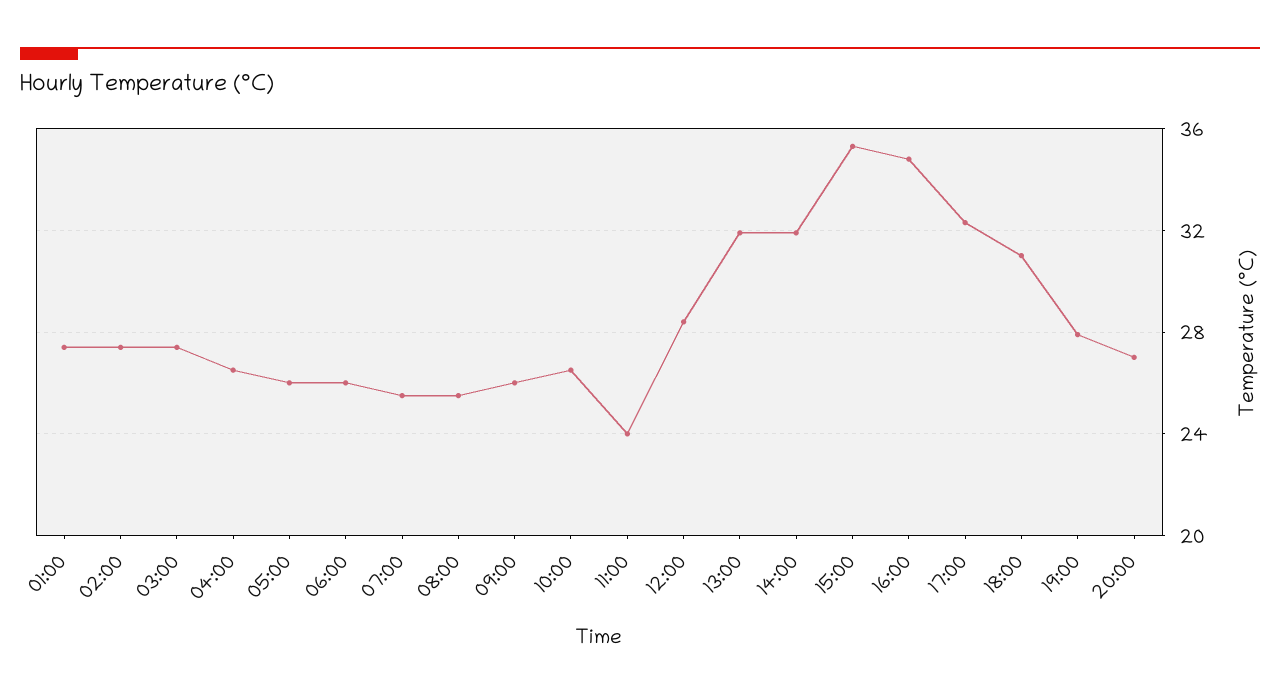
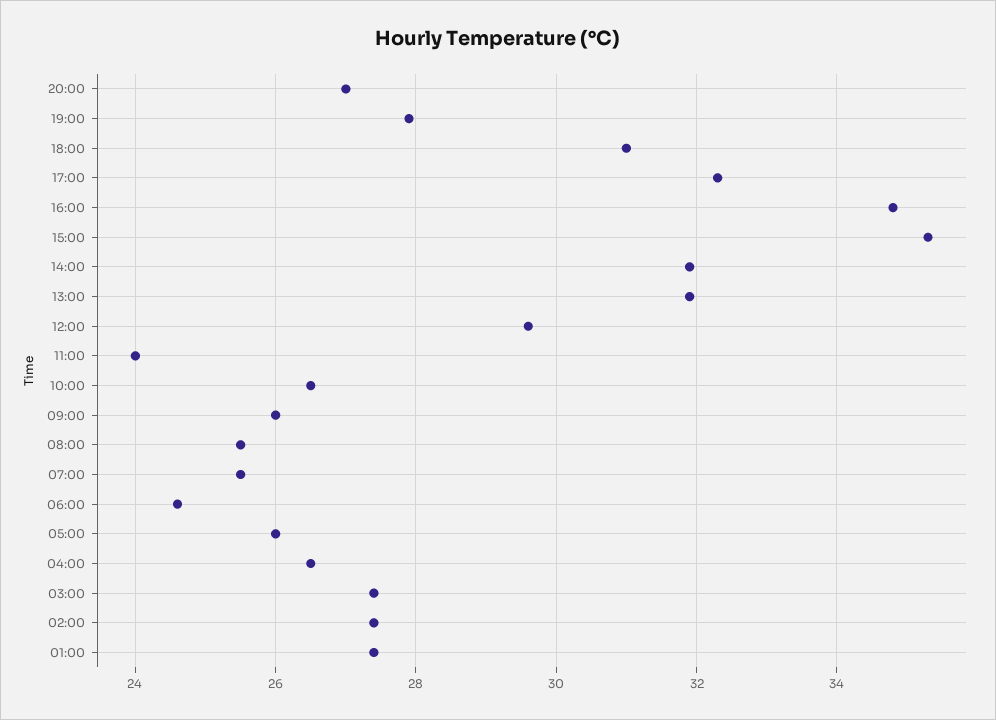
06:00: 26 -> 24.5
12:00: 28.5 -> 29.5

